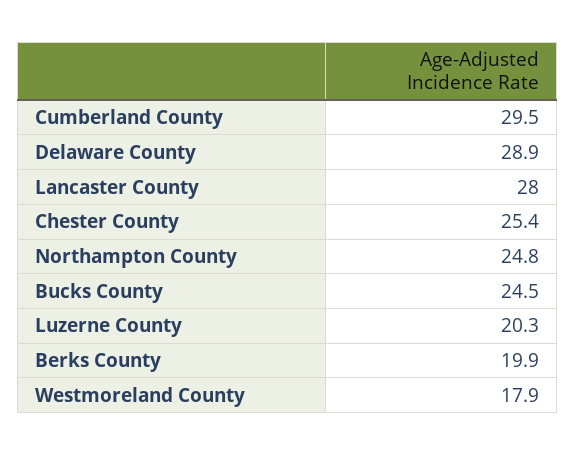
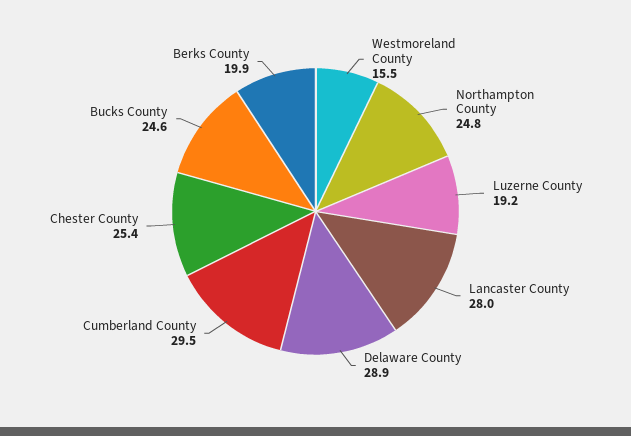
Bucks County: 24.5 -> 24.6
Luzerne County: 20.3 -> 19.2
Westmoreland County: 17.9 -> 15.5

